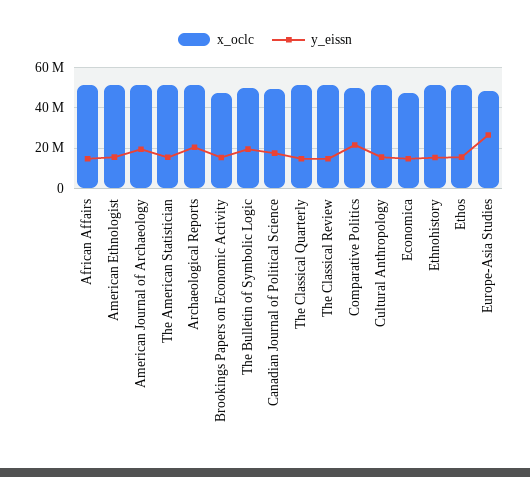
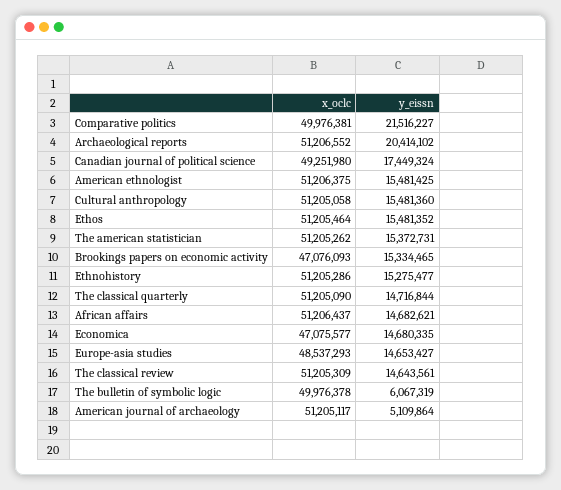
y_eissn, American Journal of Archaeology: 20000000 -> 5109864
y_eissn, The Bulletin of Symbolic Logic: 20000000 -> 6067319
y_eissn, Europe-Asia Studies: 25000000 -> 14653427

